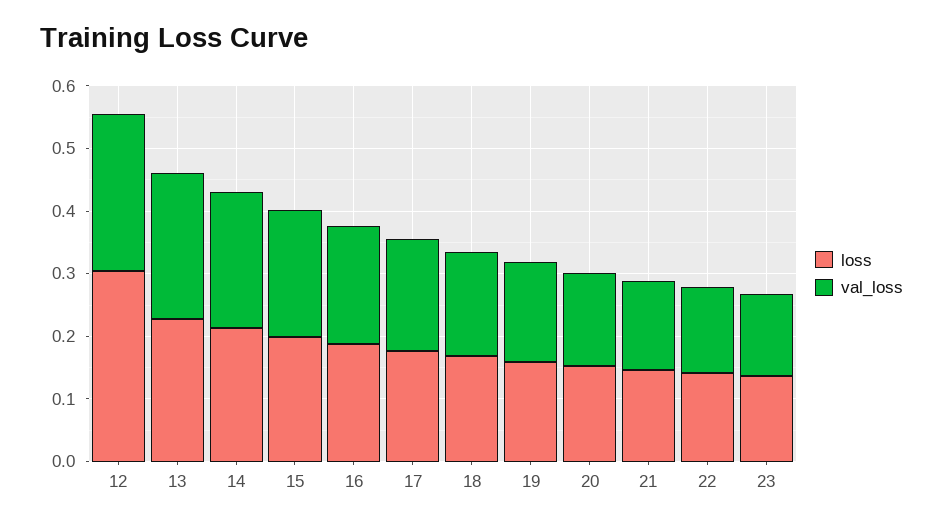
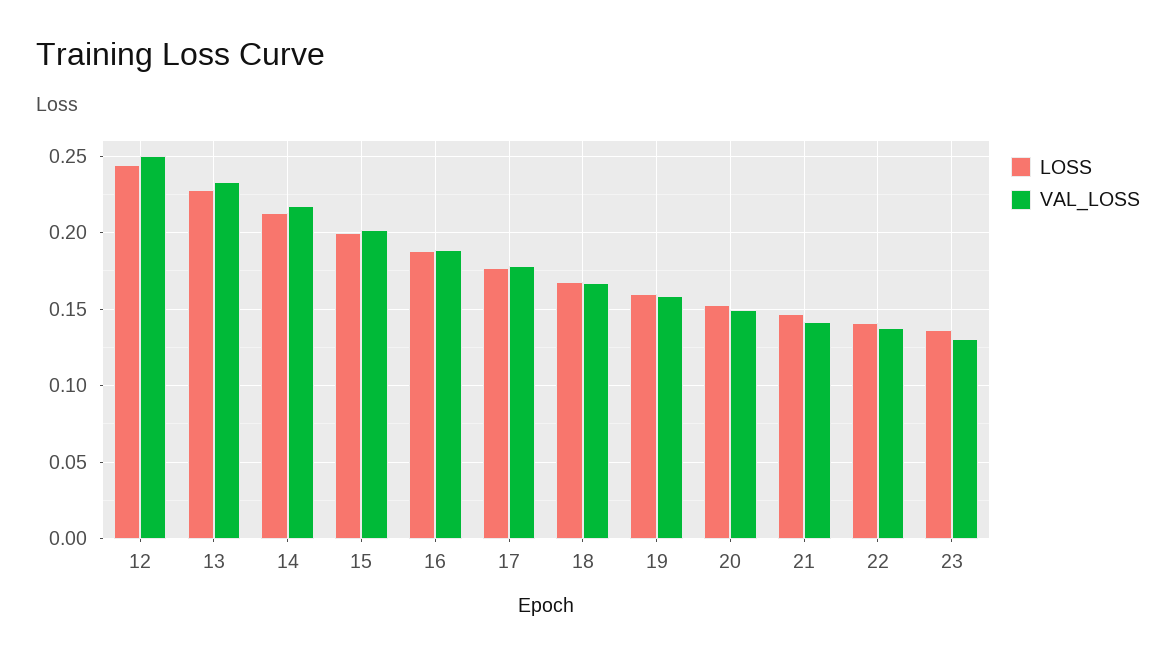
loss, 12: 0.3 -> 0.245

